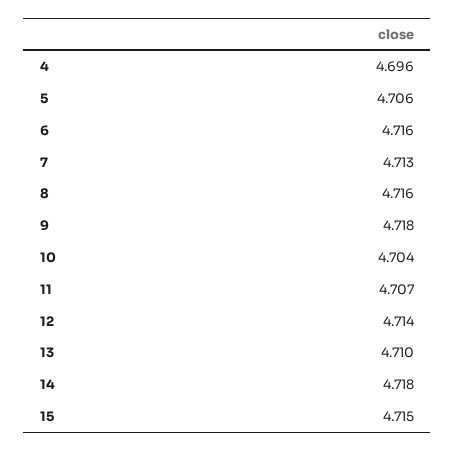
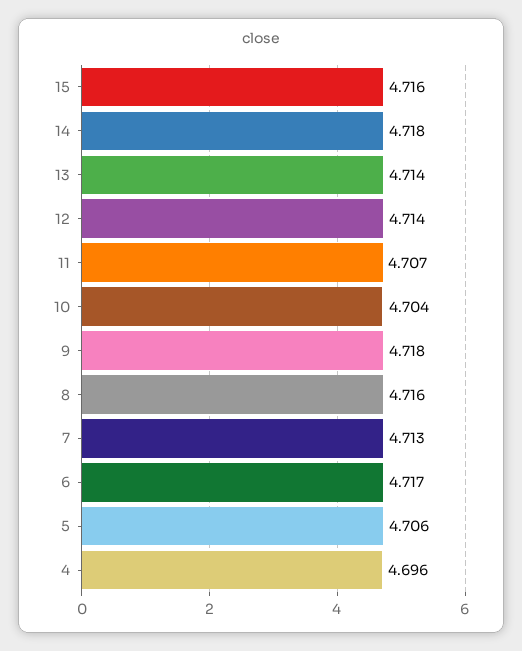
6: 4.716 -> 4.717
13: 4.71 -> 4.714
15: 4.715 -> 4.716

